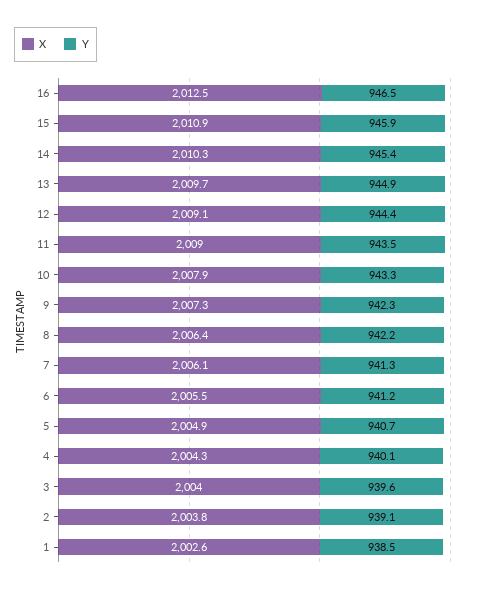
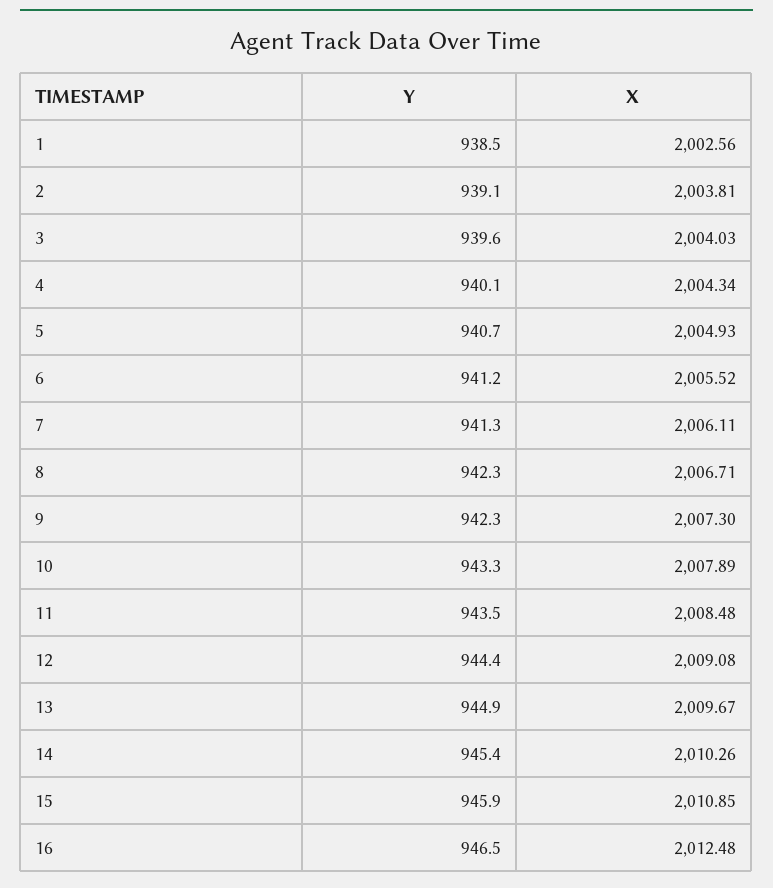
X, 11: 2009 -> 2008.48
X, 8: 2006.4 -> 2006.71
Y, 8: 942.2 -> 942.3

